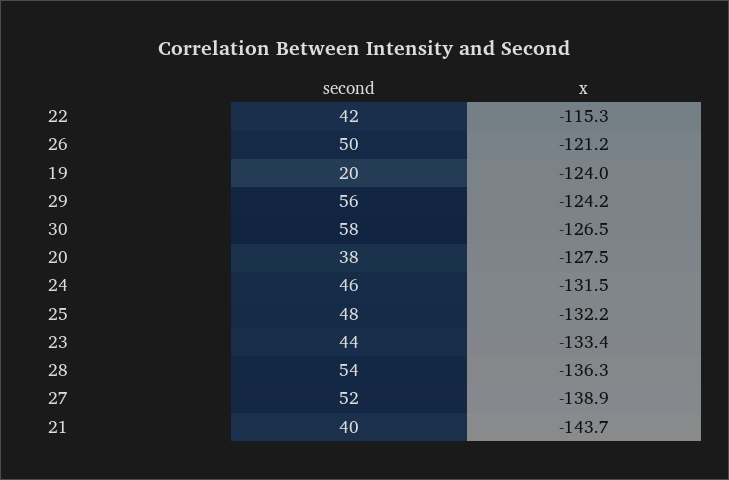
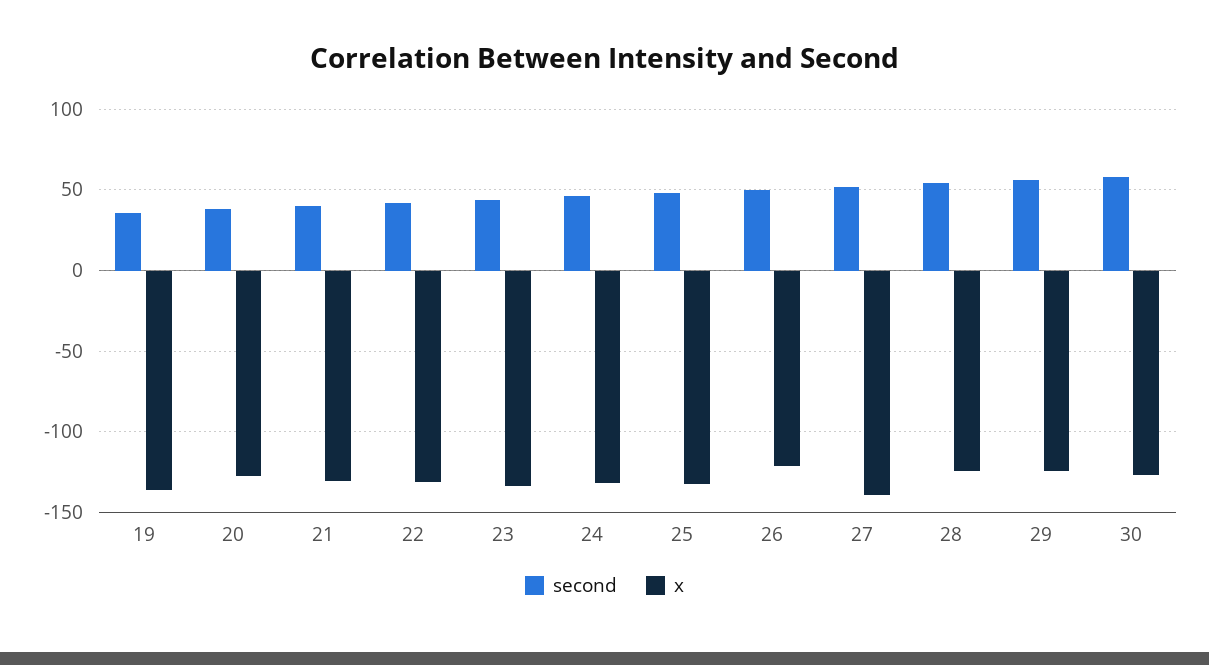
x, 22: -115.3 -> -130
second, 19: 20 -> 35
x, 19: -124 -> -135
x, 28: -136.3 -> -125
x, 21: -143.7 -> -130

